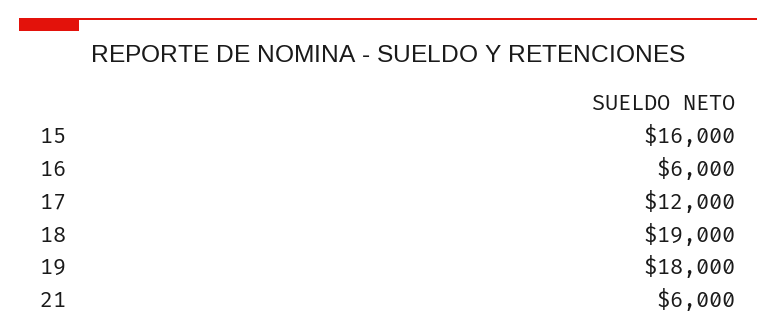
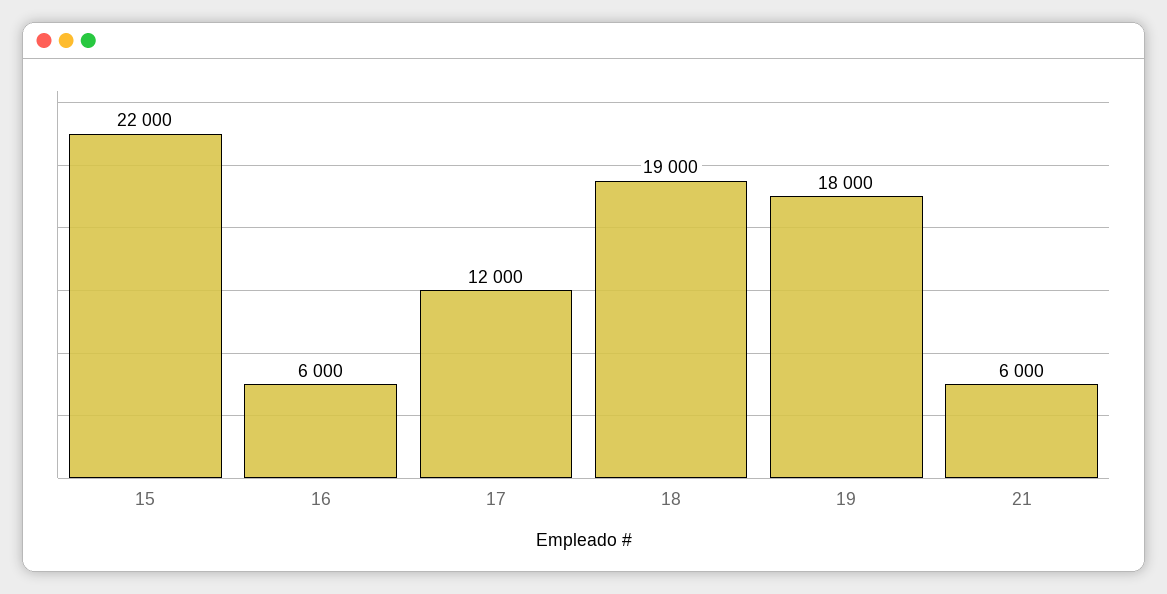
15: 16000 -> 22000

